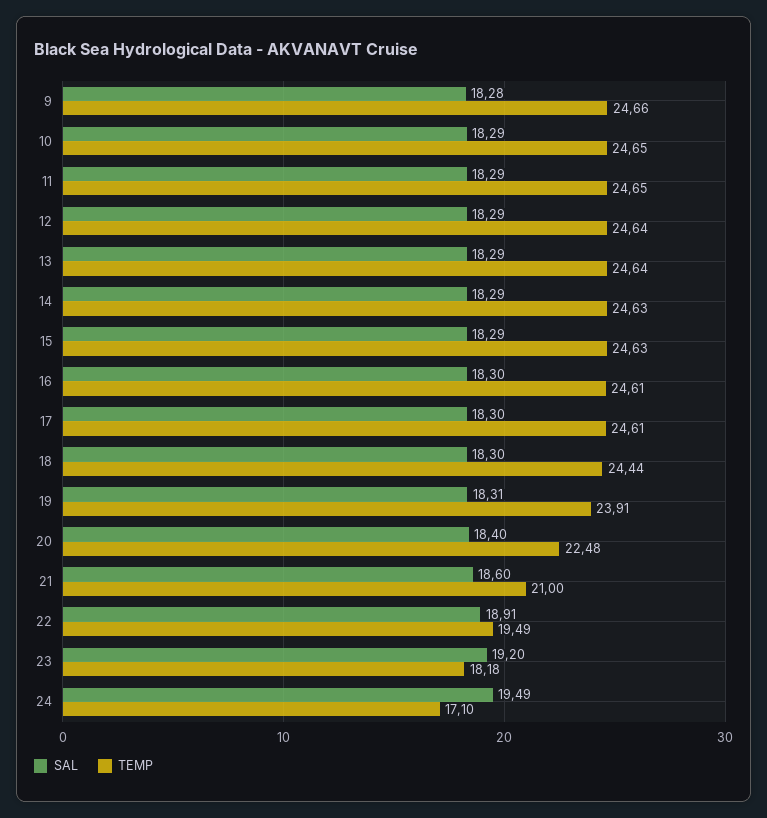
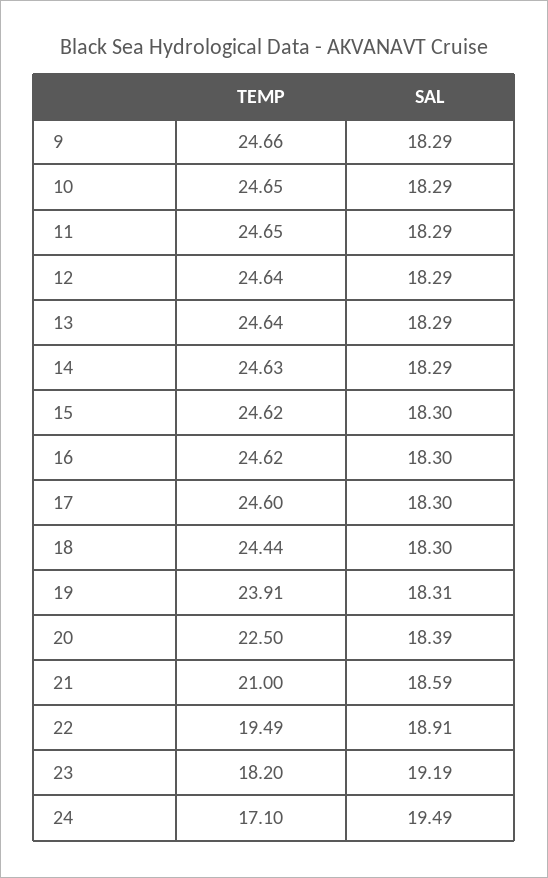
SAL, 9: 18.28 -> 18.29
SAL, 15: 18.29 -> 18.3
TEMP, 15: 24.63 -> 24.62
TEMP, 16: 24.61 -> 24.62
TEMP, 17: 24.61 -> 24.6
SAL, 20: 18.4 -> 18.39
TEMP, 20: 22.48 -> 22.5
SAL, 21: 18.6 -> 18.59
SAL, 23: 19.2 -> 19.19
TEMP, 23: 18.18 -> 18.2

